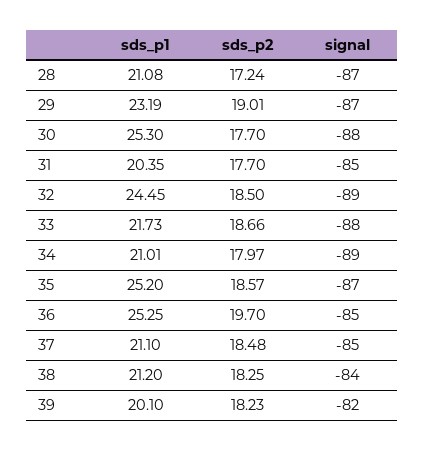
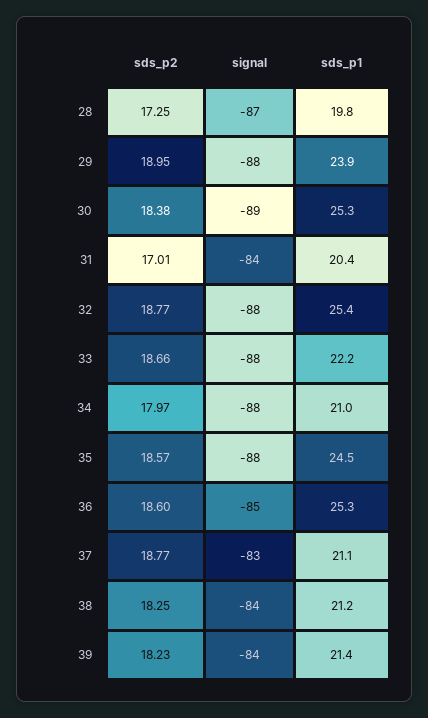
sds_p1, 28: 21.08 -> 19.8
sds_p2, 28: 17.24 -> 17.25
sds_p1, 29: 23.19 -> 23.9
sds_p2, 29: 19.01 -> 18.95
signal, 29: -87 -> -88
sds_p2, 30: 17.7 -> 18.38
signal, 30: -88 -> -89
sds_p2, 31: 17.7 -> 17.01
signal, 31: -85 -> -84
sds_p1, 32: 24.45 -> 25.4
sds_p2, 32: 18.5 -> 18.77
signal, 32: -89 -> -88
sds_p1, 33: 21.73 -> 22.2
signal, 34: -89 -> -88
sds_p1, 35: 25.2 -> 24.5
signal, 35: -87 -> -88
sds_p2, 36: 19.7 -> 18.6
sds_p2, 37: 18.48 -> 18.77
signal, 37: -85 -> -83
sds_p1, 39: 20.1 -> 21.4
signal, 39: -82 -> -84

